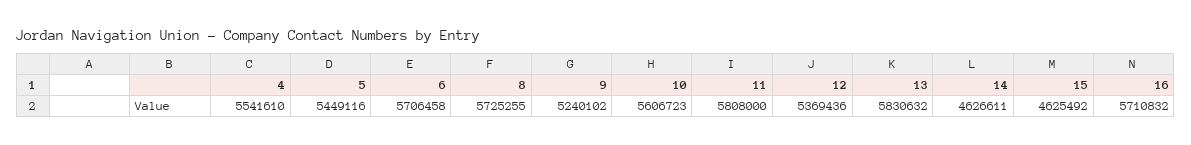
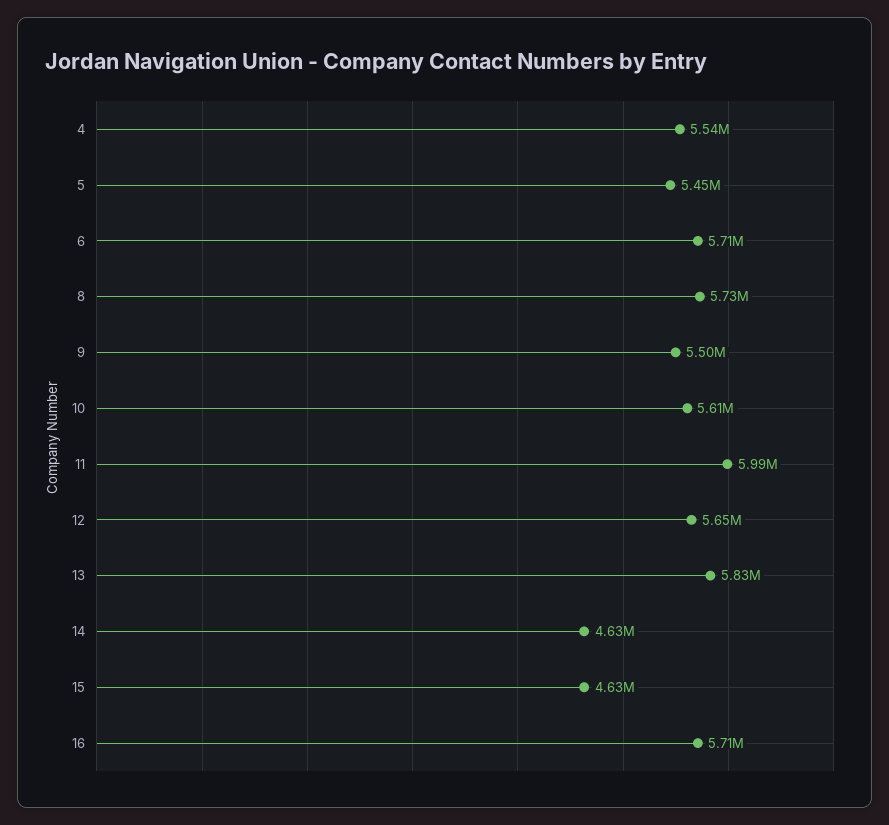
9: 5240102 -> 5500000
11: 5808000 -> 5990000
12: 5369436 -> 5650000

